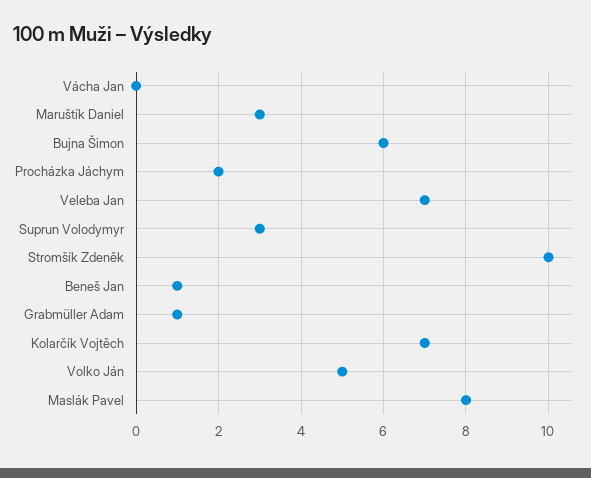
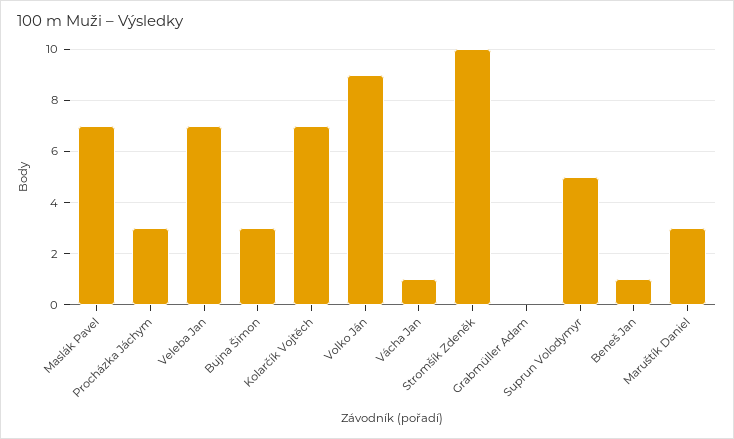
Vácha Jan: 0 -> 1
Bujna Šimon: 6 -> 3
Procházka Jáchym: 2 -> 3
Suprun Volodymyr: 3 -> 5
Grabmüller Adam: 1 -> 0
Volko Ján: 5 -> 9
Maslák Pavel: 8 -> 7

